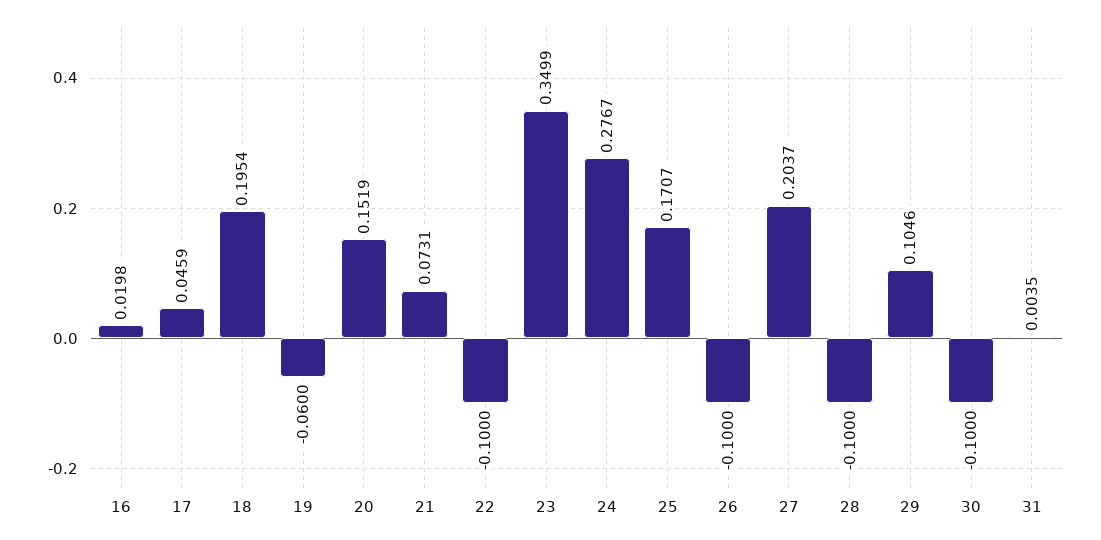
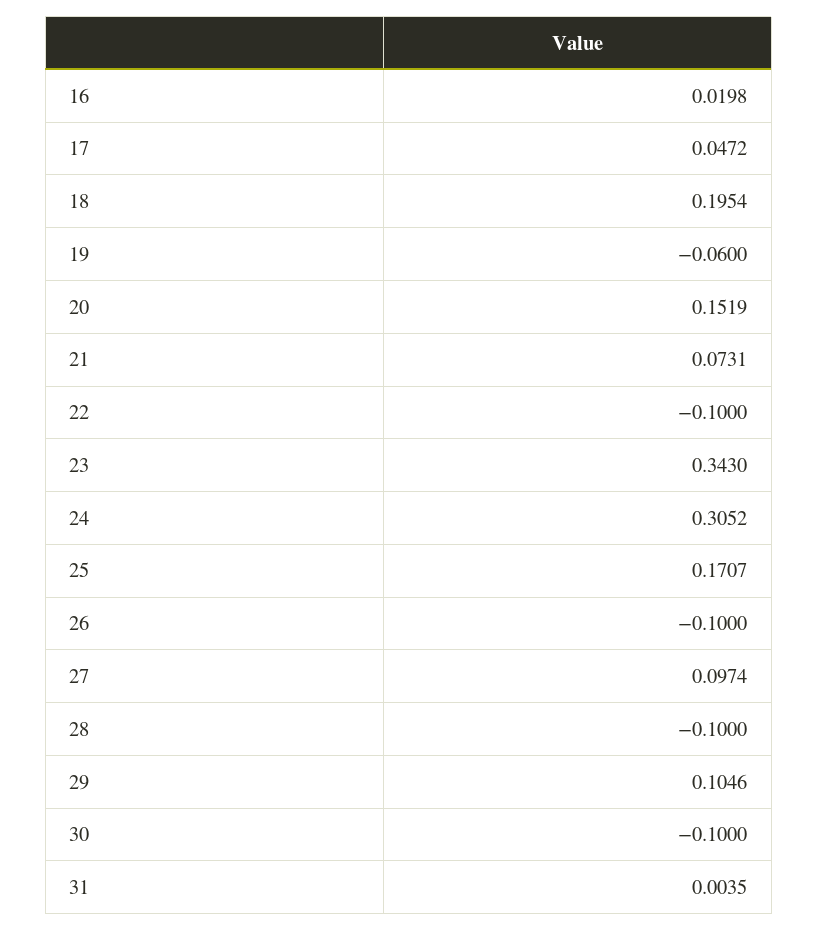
17: 0.0459 -> 0.0472
23: 0.3499 -> 0.343
24: 0.2767 -> 0.3052
27: 0.2037 -> 0.0974

